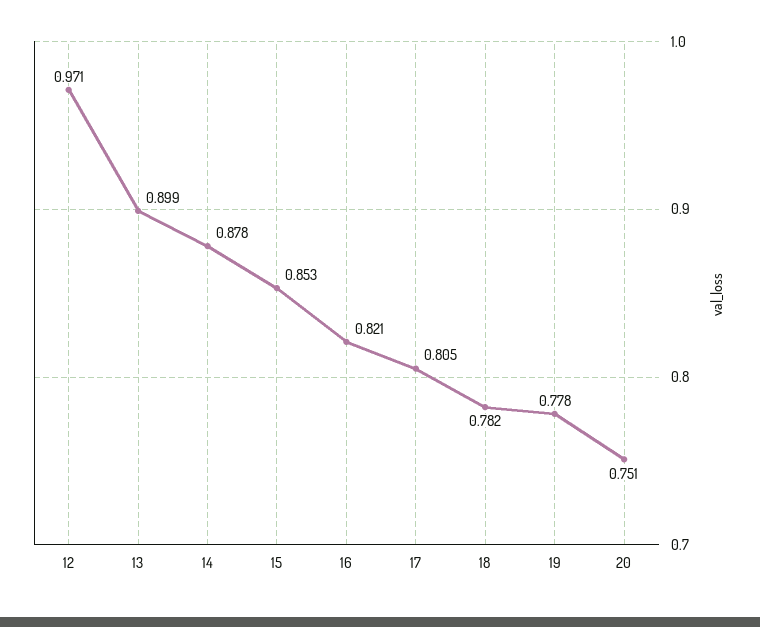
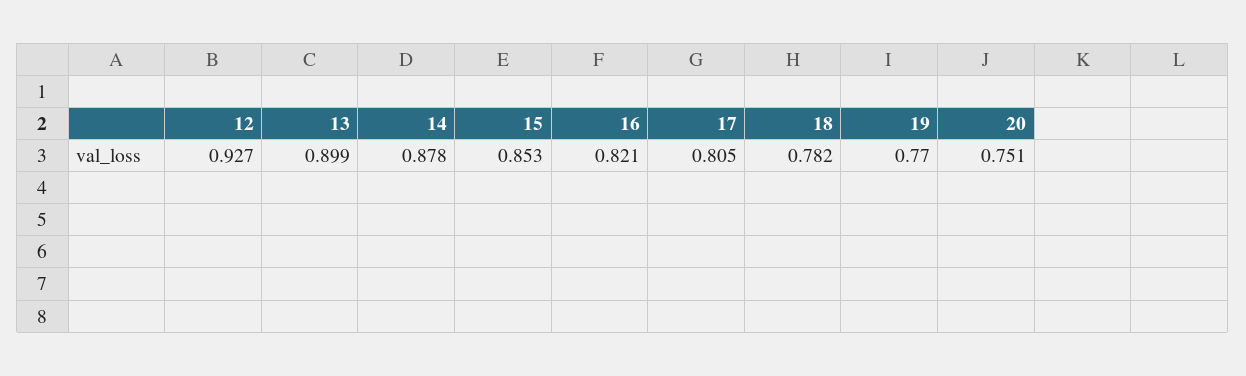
12: 0.971 -> 0.927
19: 0.778 -> 0.77

